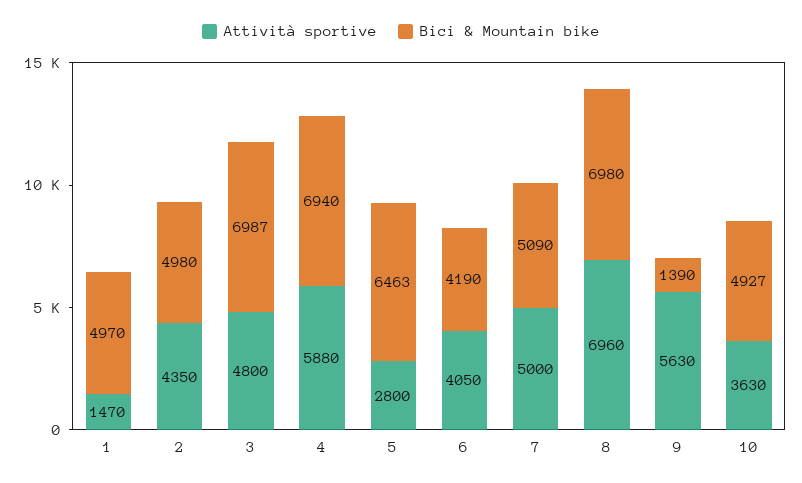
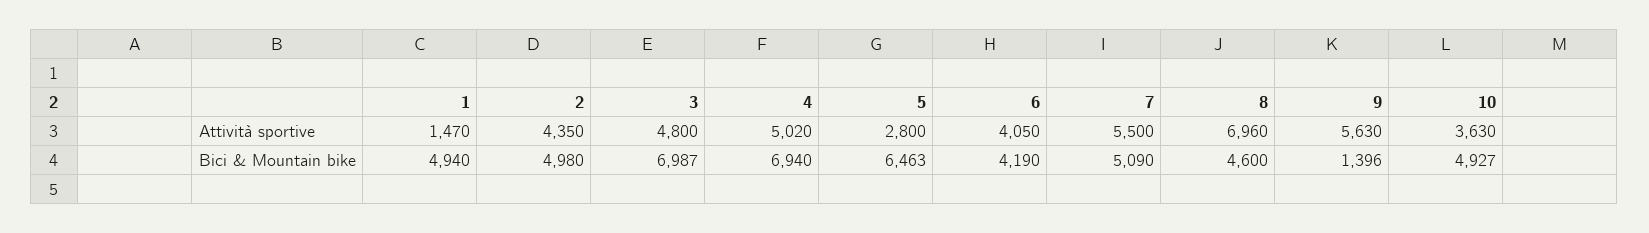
Bici & Mountain bike, 1: 4970 -> 4940
Attività sportive, 4: 5880 -> 5020
Attività sportive, 7: 5000 -> 5500
Bici & Mountain bike, 8: 6980 -> 4600
Bici & Mountain bike, 9: 1390 -> 1396

